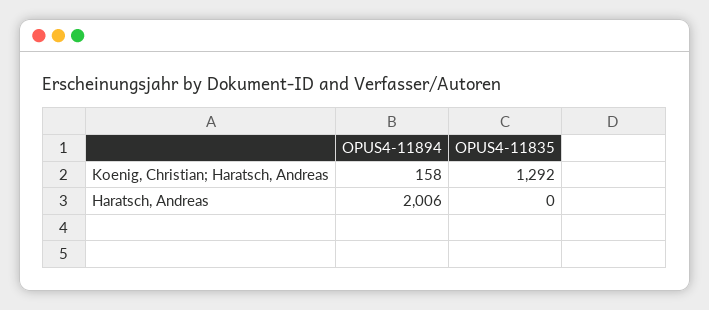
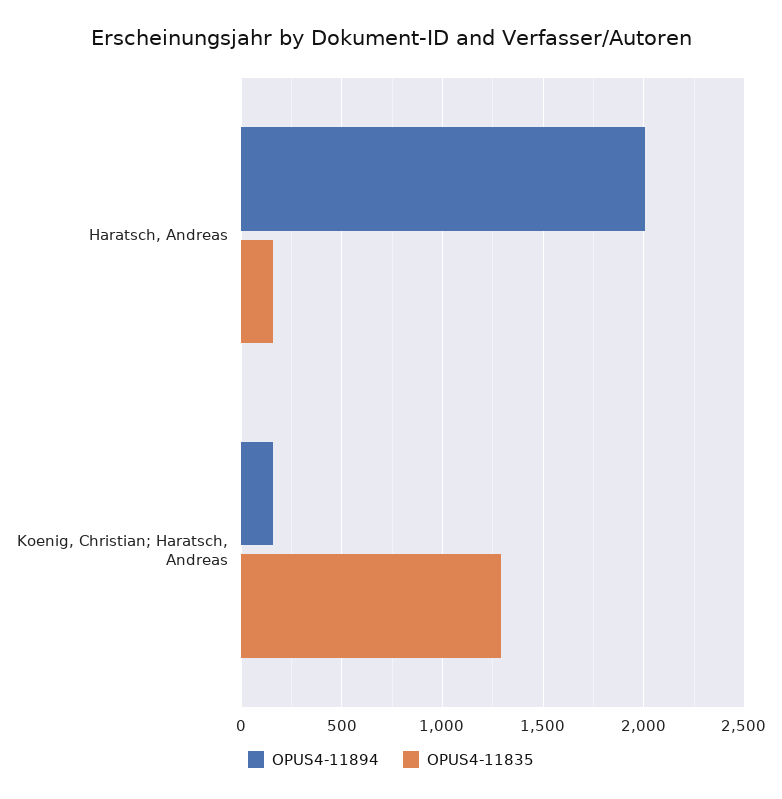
OPUS4-11835, Haratsch, Andreas: 0 -> 150

